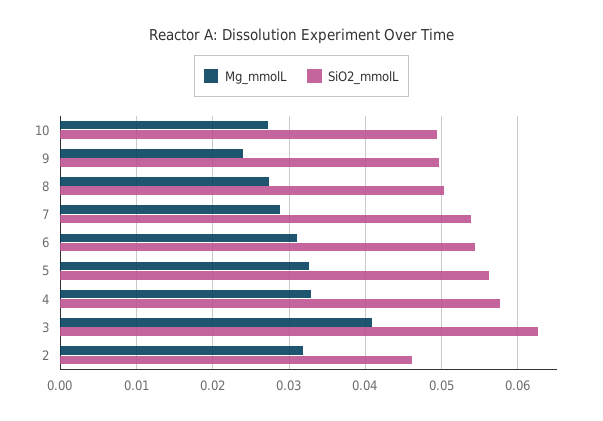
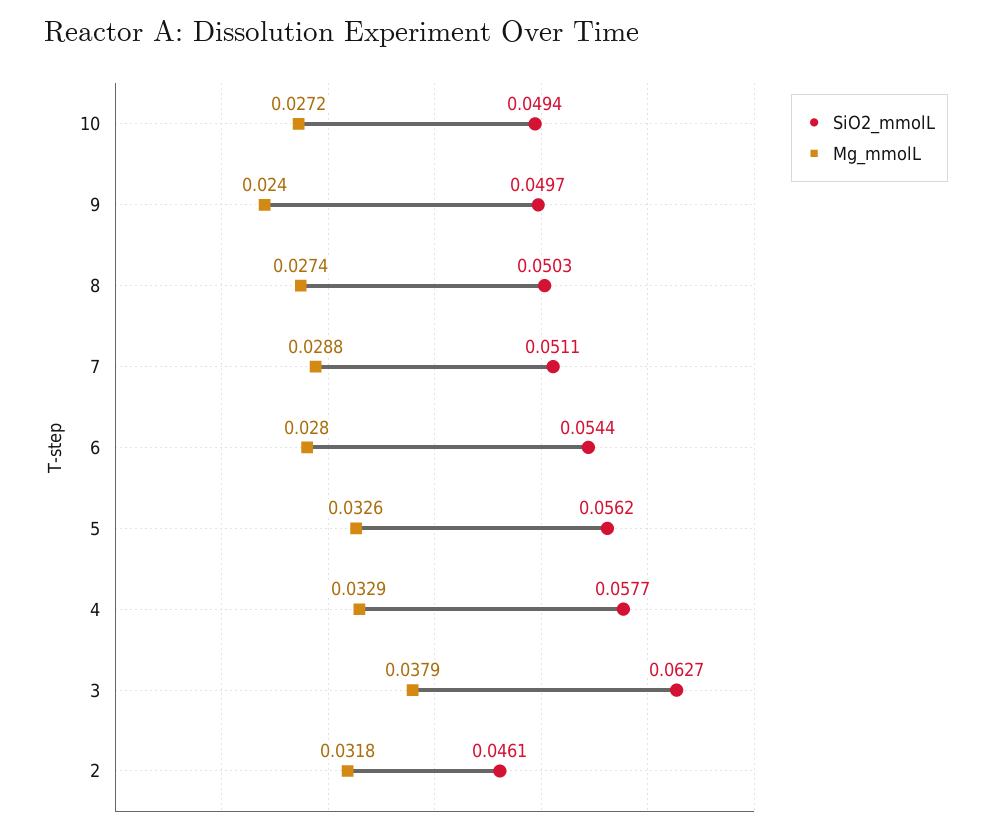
SiO2_mmolL, 7: 0.054 -> 0.0511
Mg_mmolL, 6: 0.031 -> 0.028
Mg_mmolL, 3: 0.041 -> 0.0379

